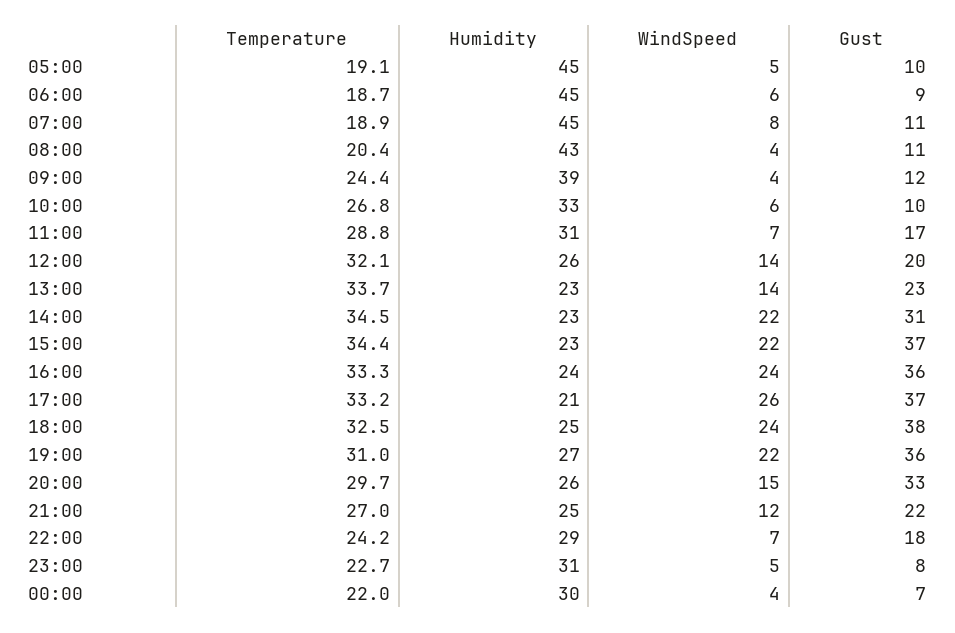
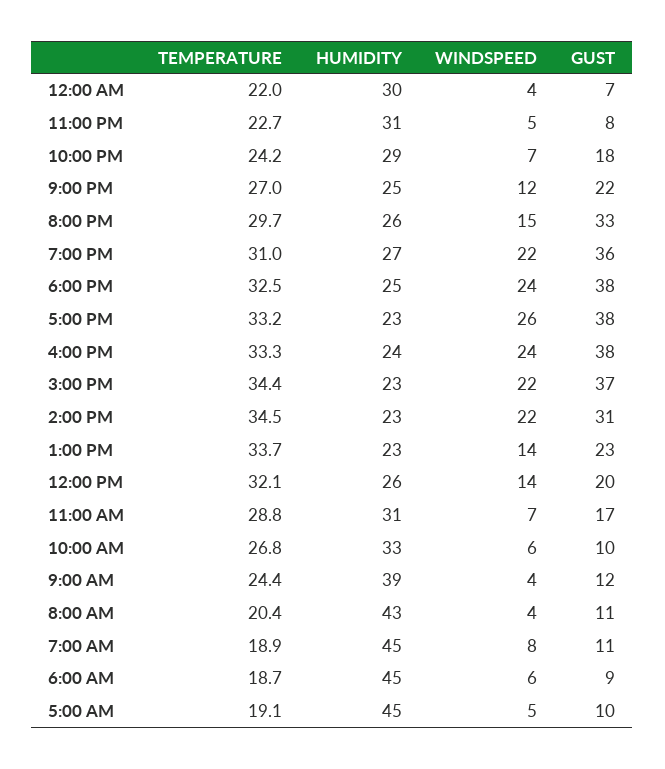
Gust, 16:00: 36 -> 38
Humidity, 17:00: 21 -> 23
Gust, 17:00: 37 -> 38

